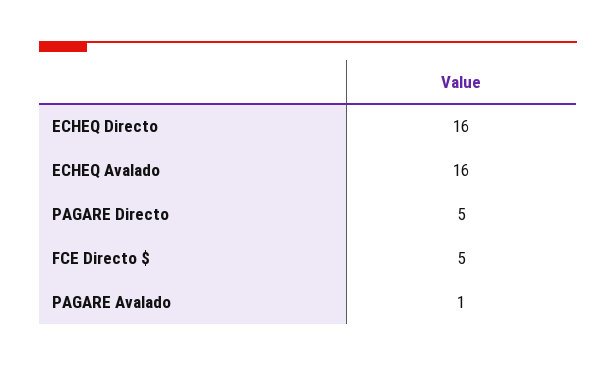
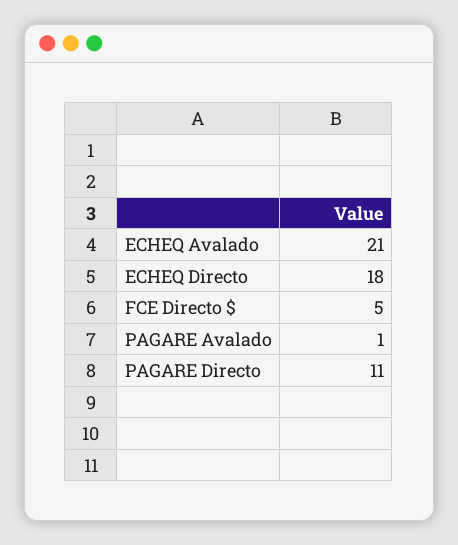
ECHEQ Directo: 16 -> 18
ECHEQ Avalado: 16 -> 21
PAGARE Directo: 5 -> 11

